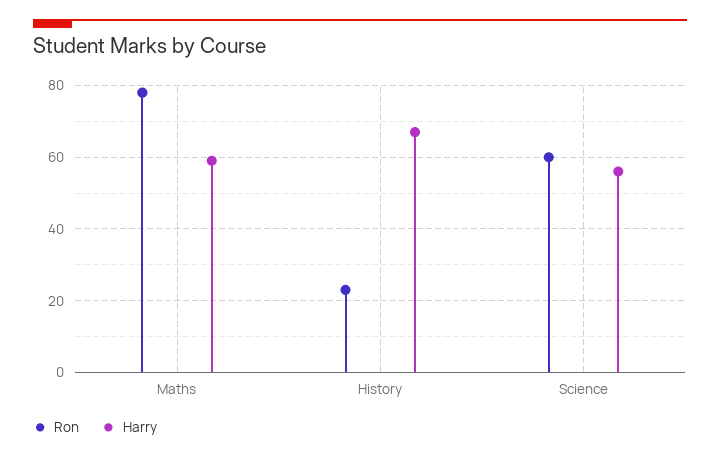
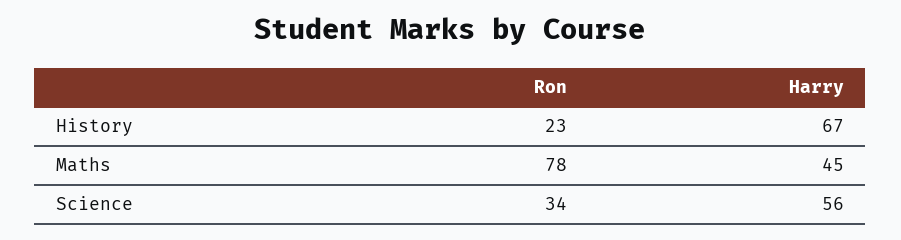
Harry, Maths: 60 -> 45
Ron, Science: 60 -> 34

